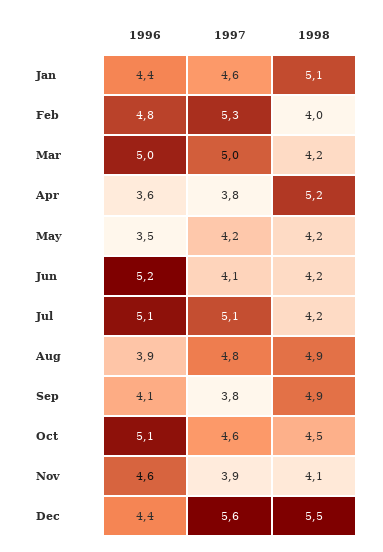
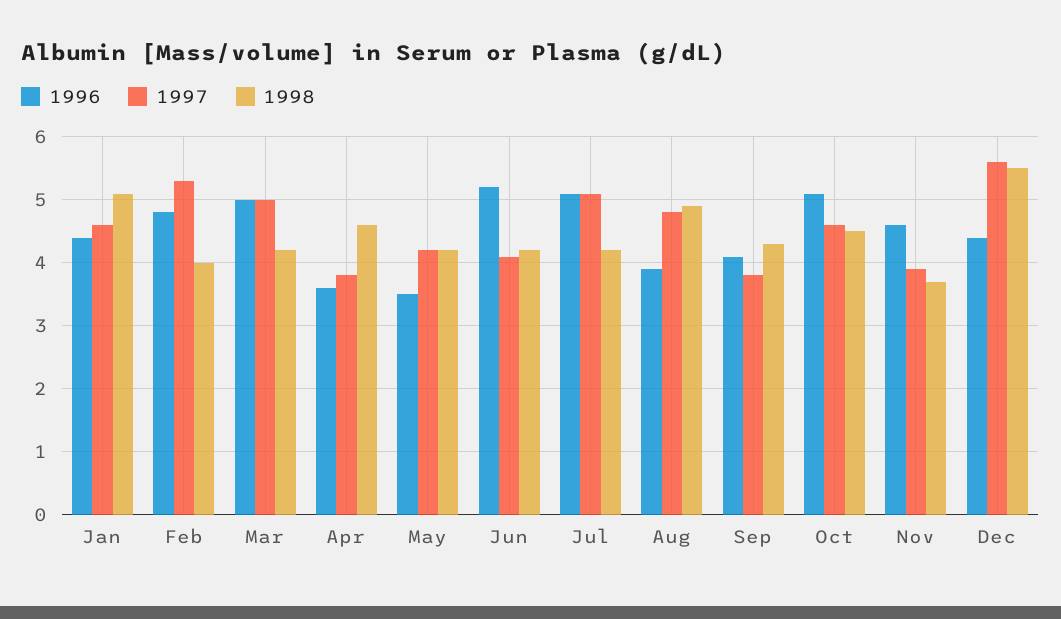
1998, Apr: 5.2 -> 4.6
1998, Sep: 4.9 -> 4.3
1998, Nov: 4.1 -> 3.7

